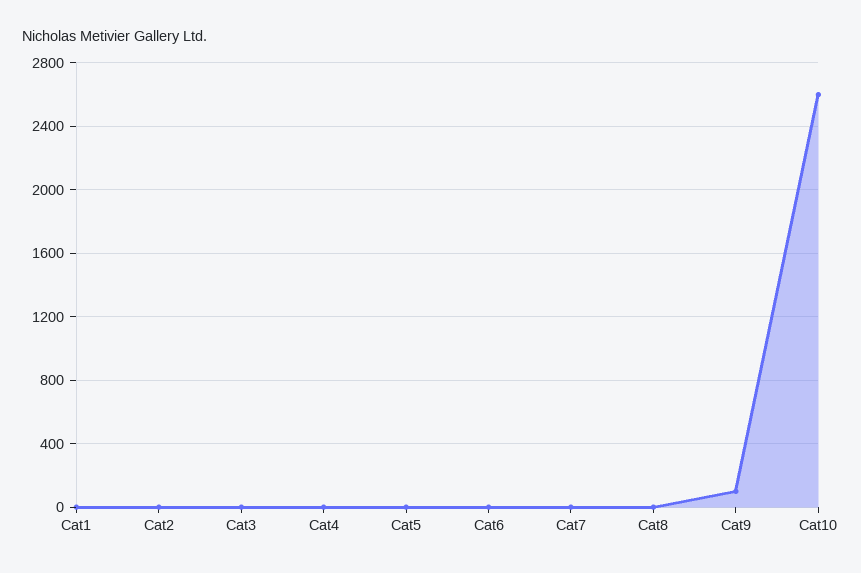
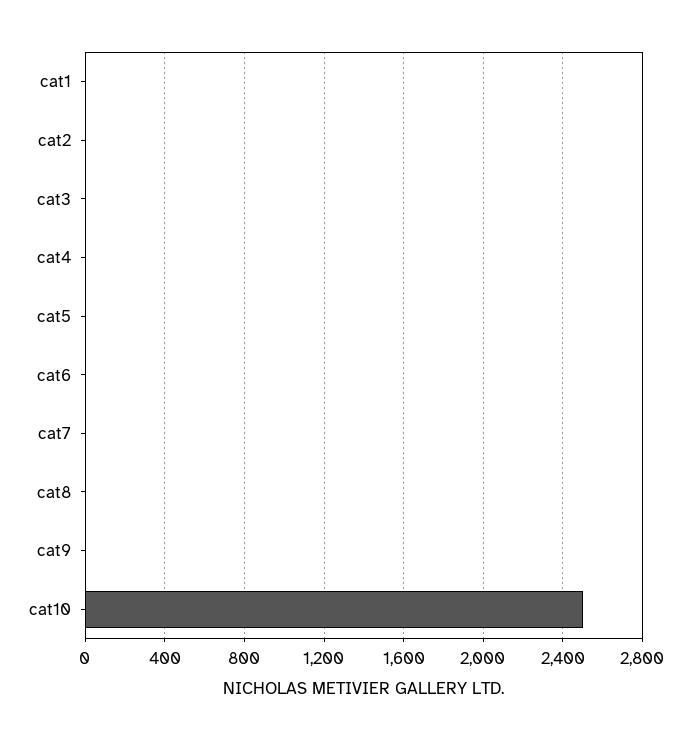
Cat9: 100 -> 0
Cat10: 2600 -> 2500

